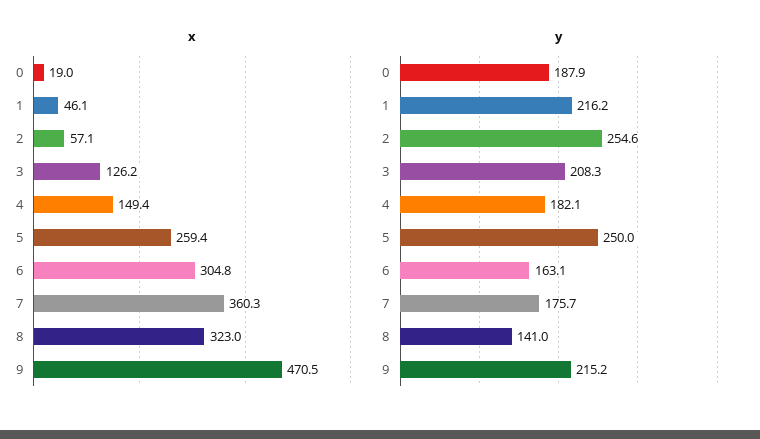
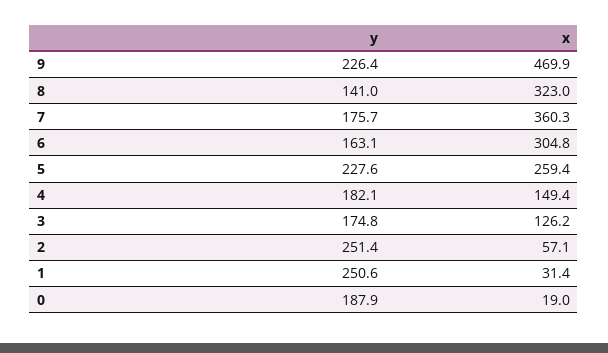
x, 1: 46.1 -> 31.4
x, 9: 470.5 -> 469.9
y, 1: 216.2 -> 250.6
y, 2: 254.6 -> 251.4
y, 3: 208.3 -> 174.8
y, 5: 250 -> 227.6
y, 9: 215.2 -> 226.4

